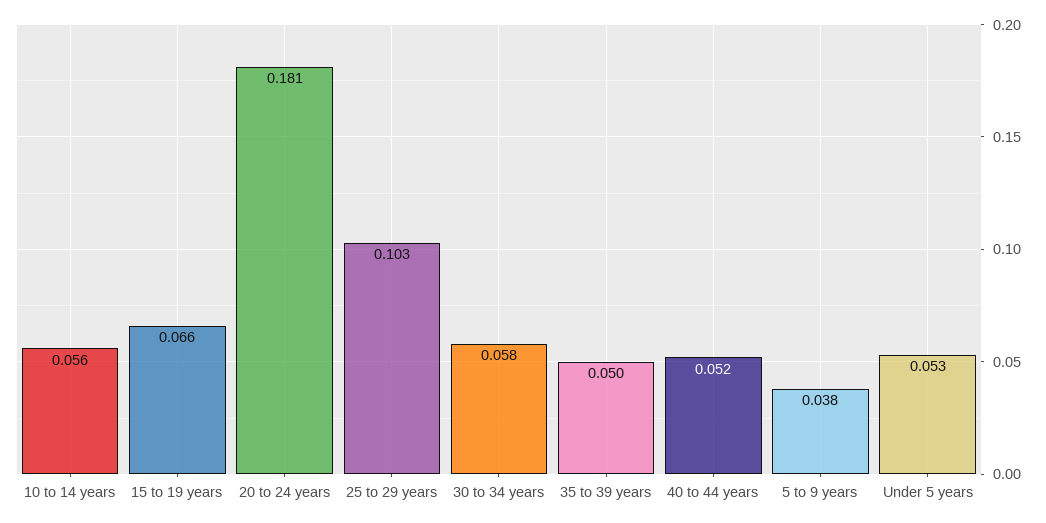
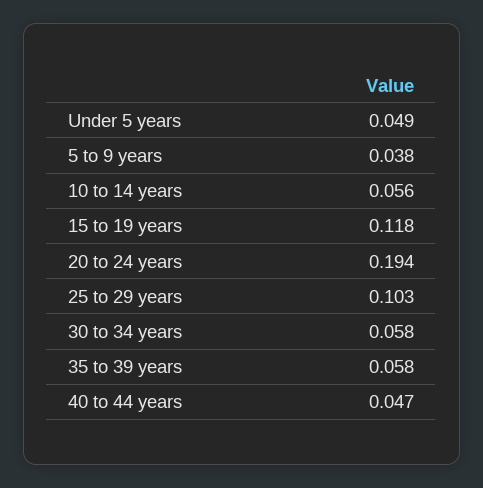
15 to 19 years: 0.066 -> 0.118
20 to 24 years: 0.181 -> 0.194
35 to 39 years: 0.05 -> 0.058
40 to 44 years: 0.052 -> 0.047
Under 5 years: 0.053 -> 0.049

